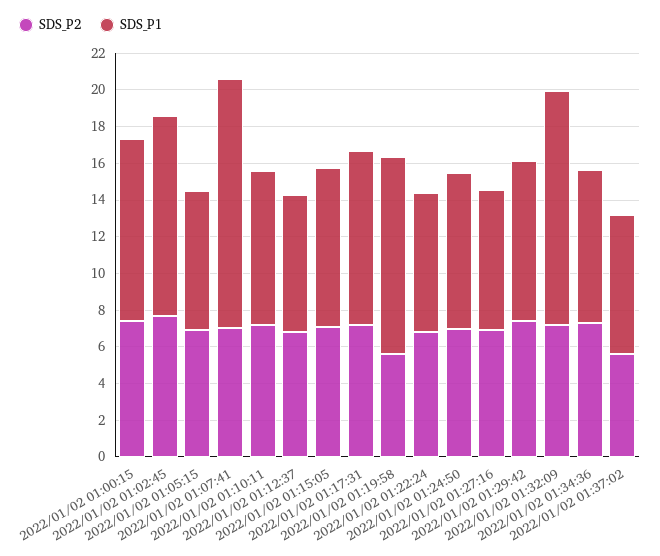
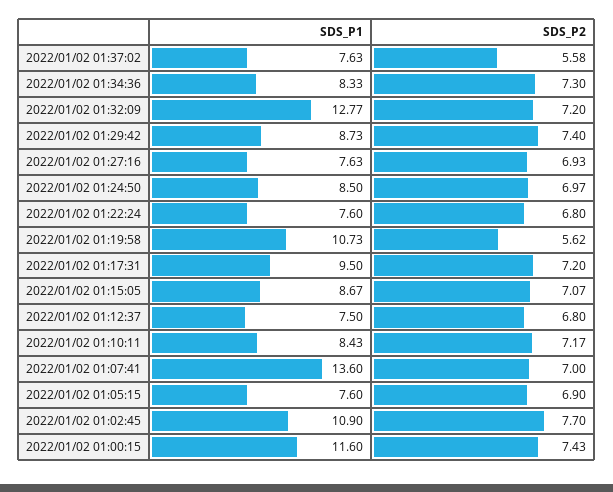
SDS_P1, 2022/01/02 01:00:15: 10 -> 11.6

